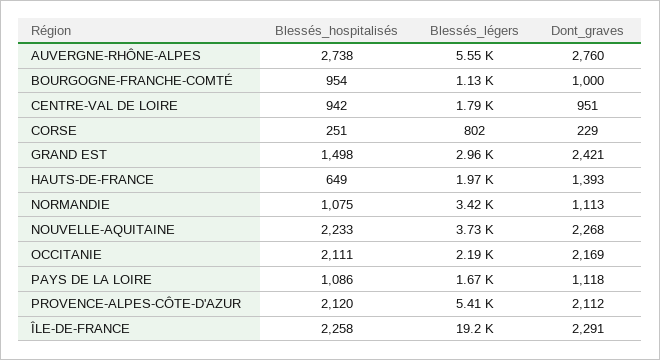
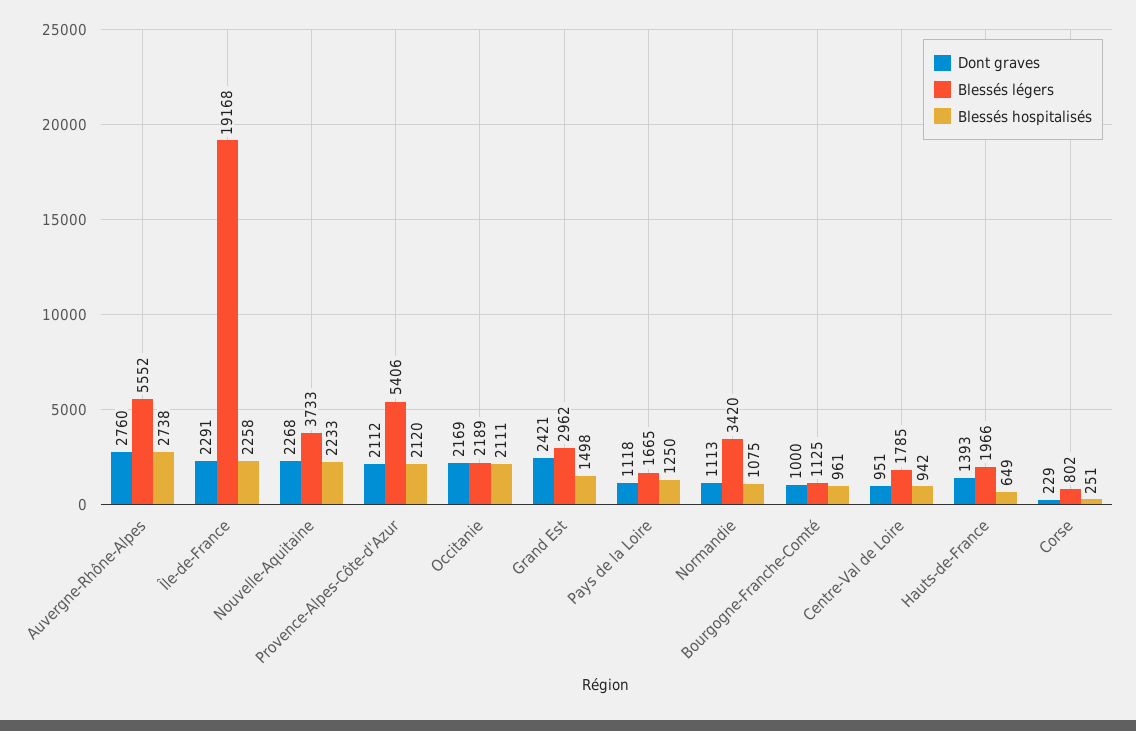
Blessés_hospitalisés, BOURGOGNE-FRANCHE-COMTÉ: 954 -> 961
Blessés_hospitalisés, PAYS DE LA LOIRE: 1086 -> 1250

